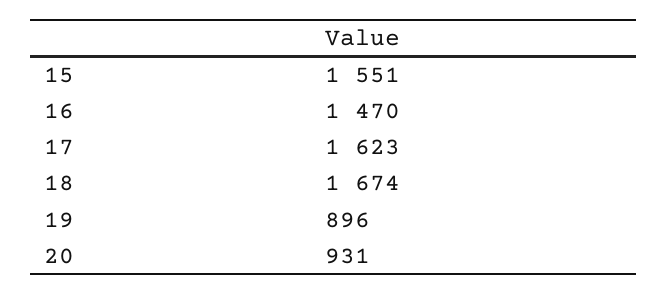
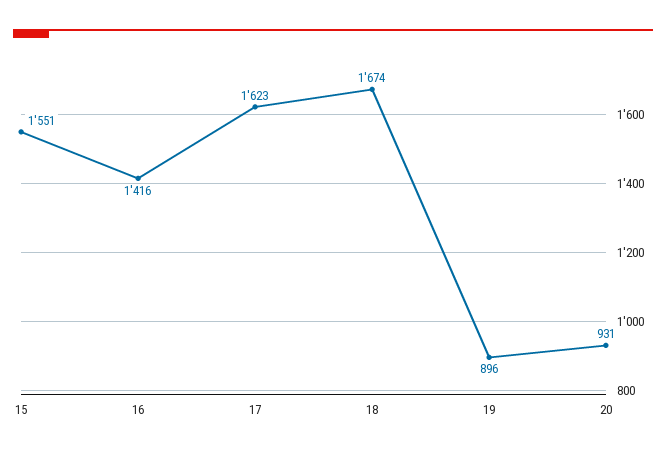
16: 1470 -> 1416

